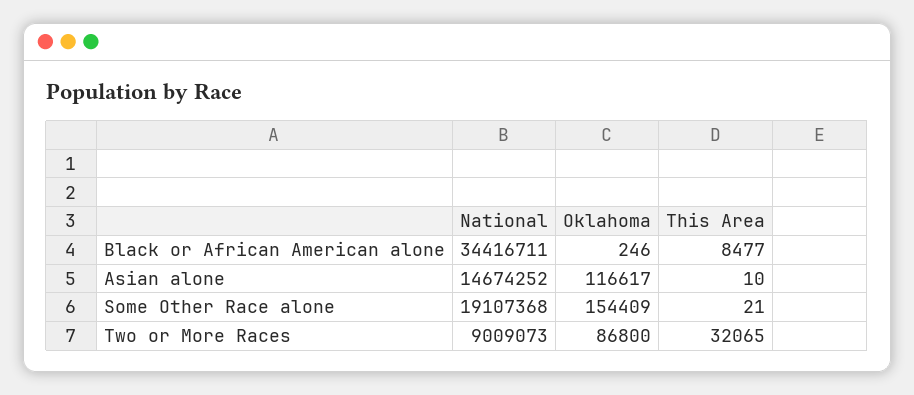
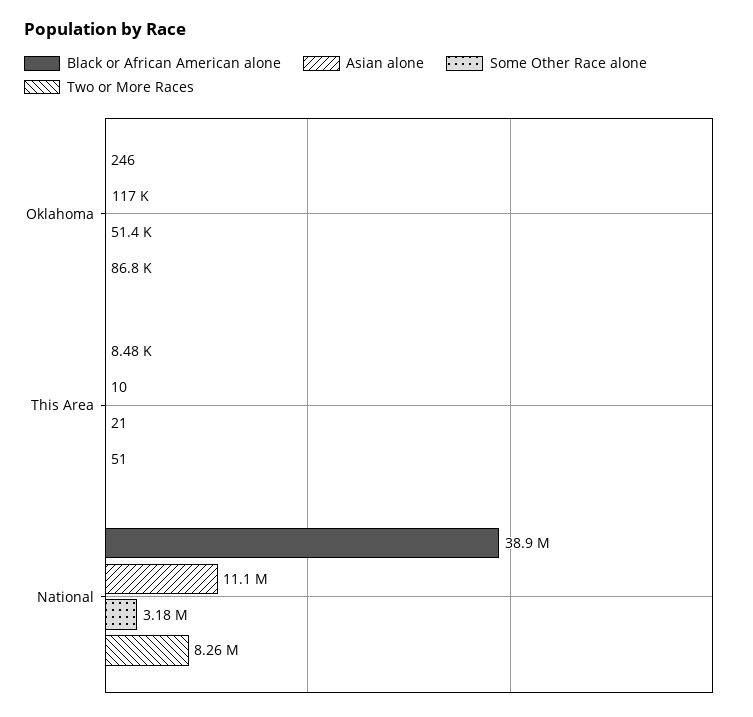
Black or African American alone, National: 34416711 -> 38900000
Asian alone, National: 14674252 -> 11100000
Some Other Race alone, National: 19107368 -> 3180000
Some Other Race alone, Oklahoma: 154409 -> 51400
Two or More Races, National: 9009073 -> 8260000
Two or More Races, This Area: 32065 -> 51

